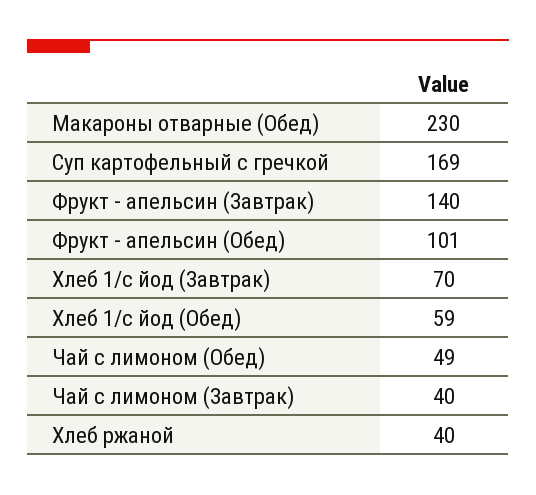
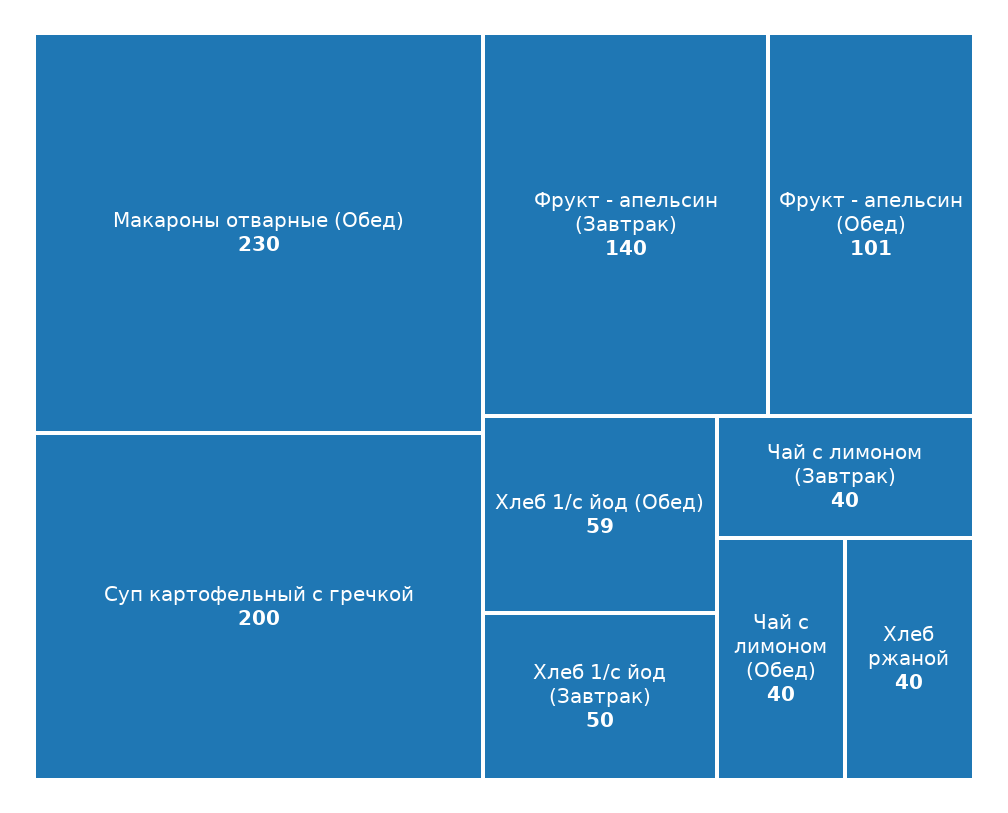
Суп картофельный с гречкой: 169 -> 200
Хлеб 1/с йод (Завтрак): 70 -> 50
Чай с лимоном (Обед): 49 -> 40

